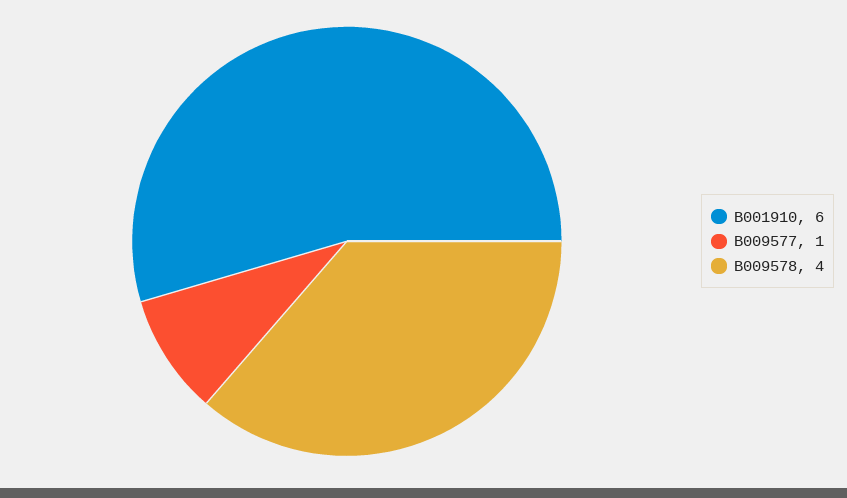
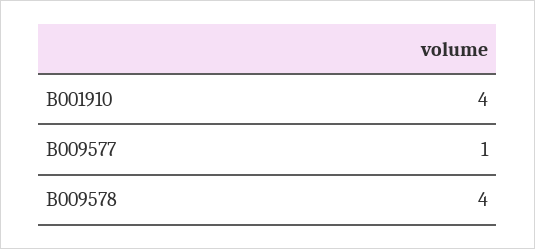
B001910: 6 -> 4

